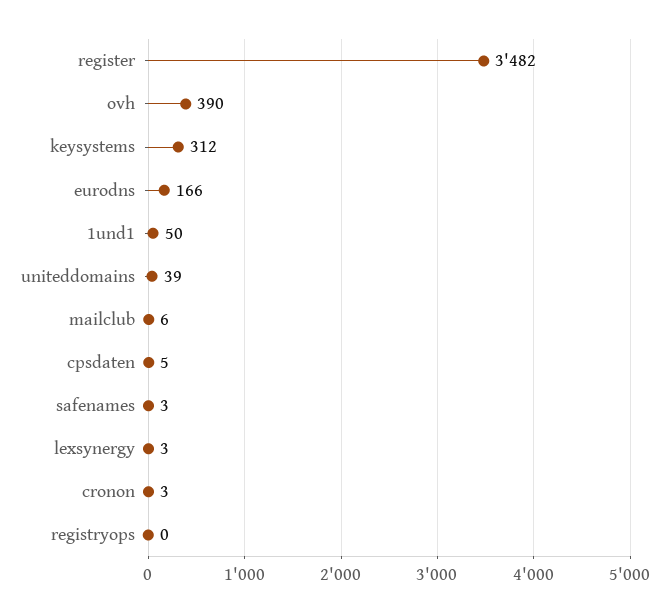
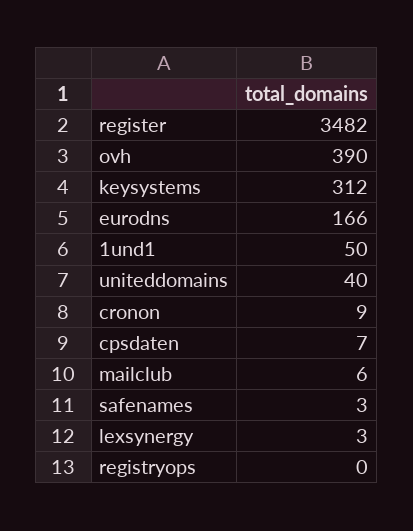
uniteddomains: 39 -> 40
cpsdaten: 5 -> 7
cronon: 3 -> 9

